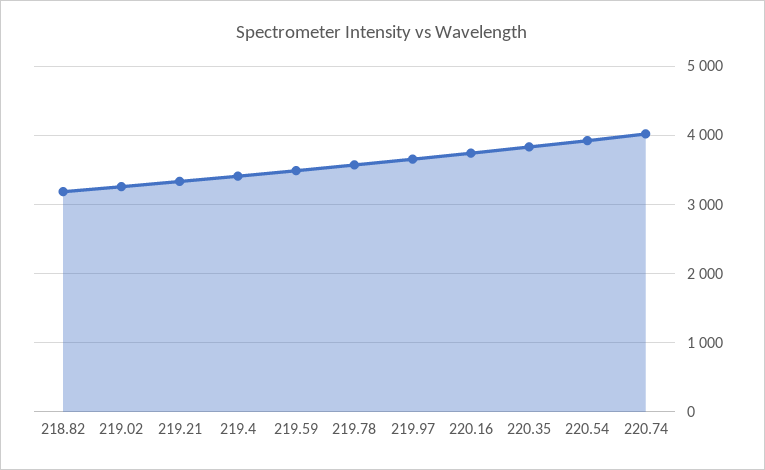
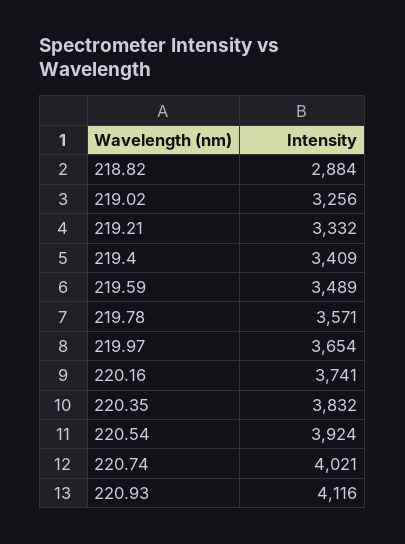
218.82: 3200 -> 2884
220.93: none -> 4116

